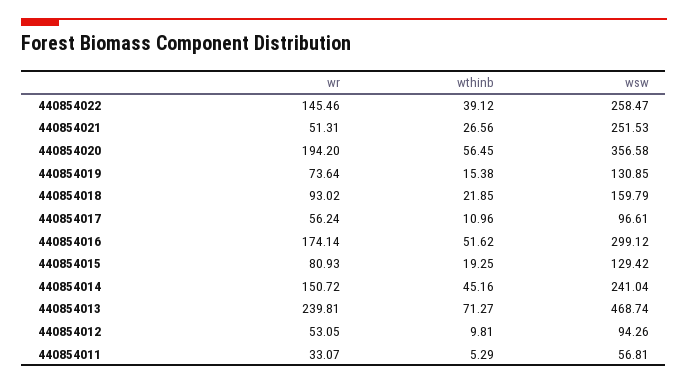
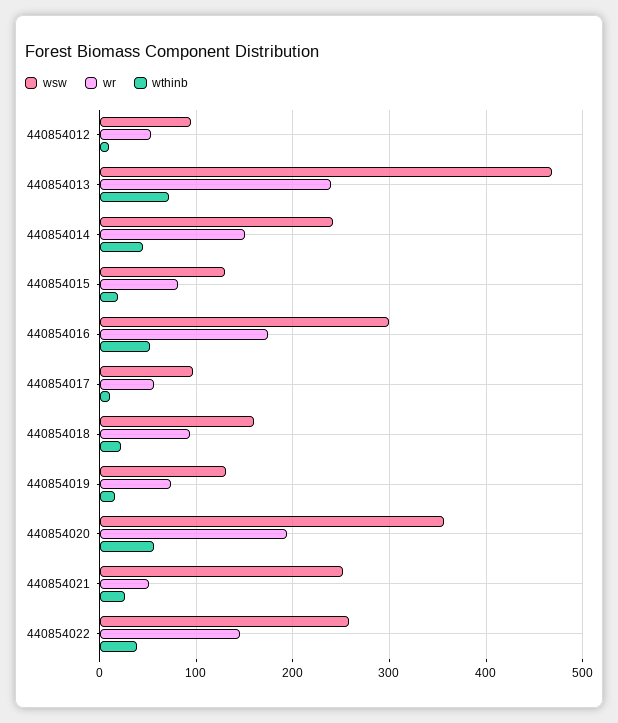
wr, 440854011: 33.07 -> none
wthinb, 440854011: 5.29 -> none
wsw, 440854011: 56.81 -> none

